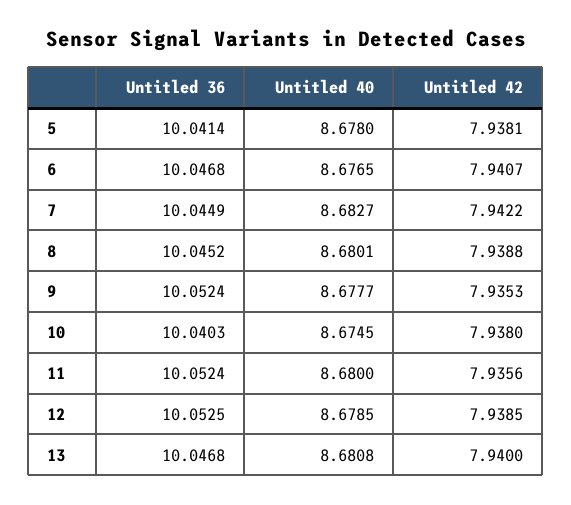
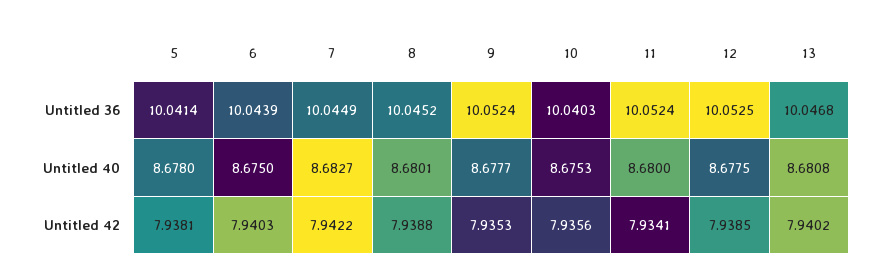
Untitled 36, 6: 10.0468 -> 10.0439
Untitled 40, 6: 8.6765 -> 8.675
Untitled 42, 6: 7.9407 -> 7.9403
Untitled 40, 10: 8.6745 -> 8.6753
Untitled 42, 10: 7.938 -> 7.9356
Untitled 42, 11: 7.9356 -> 7.9341
Untitled 40, 12: 8.6785 -> 8.6775
Untitled 42, 13: 7.94 -> 7.9402

